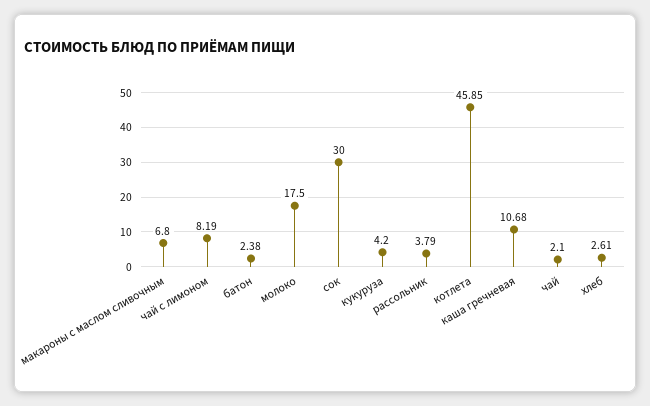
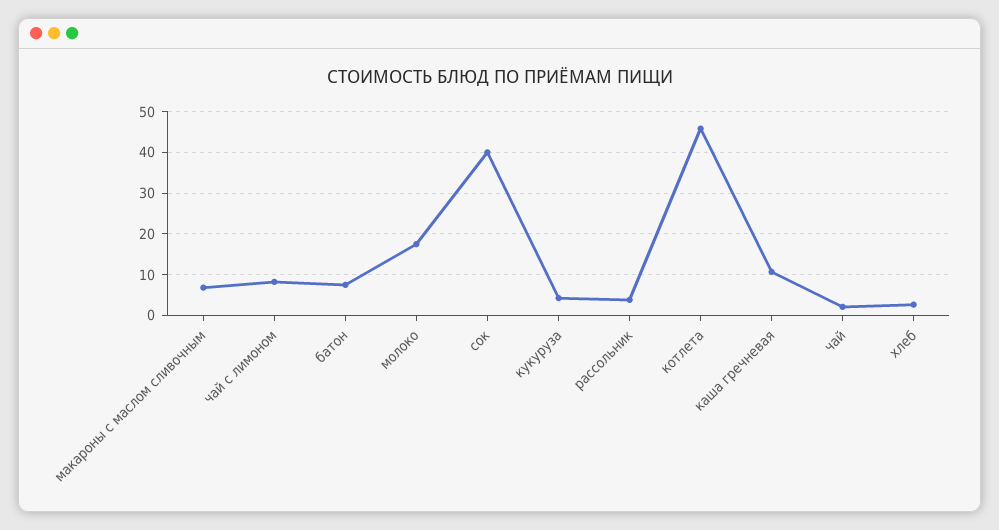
батон: 2.38 -> 8
сок: 30 -> 40

